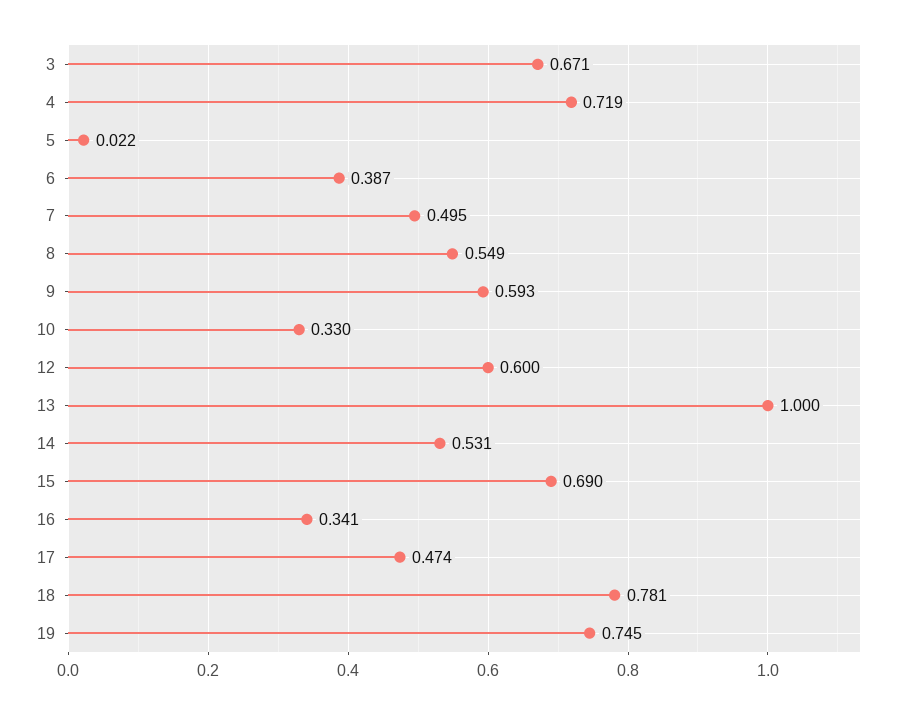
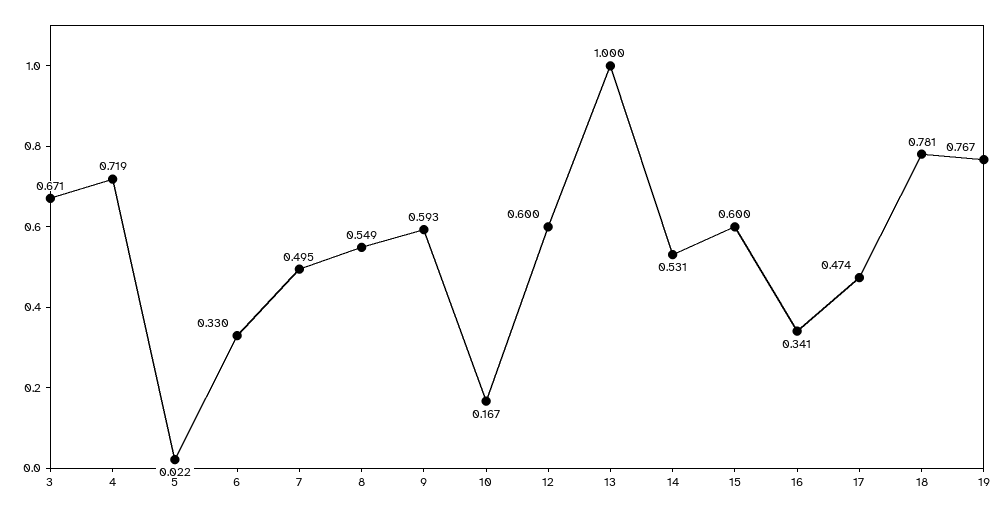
6: 0.387 -> 0.33
10: 0.33 -> 0.167
15: 0.69 -> 0.6
19: 0.745 -> 0.767

